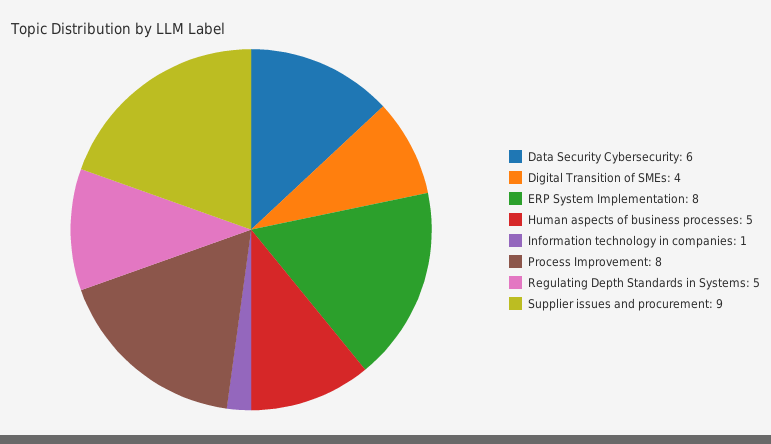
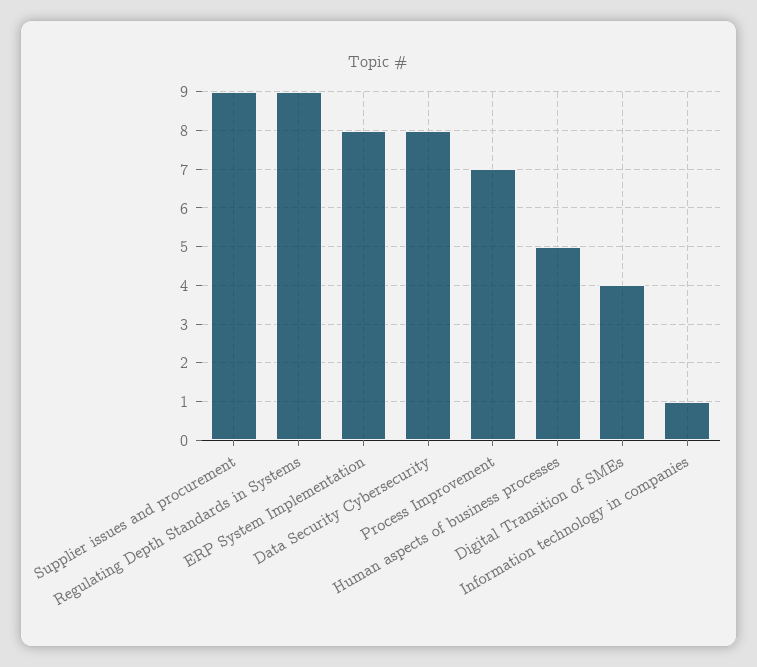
Data Security Cybersecurity: 6 -> 8
Process Improvement: 8 -> 7
Regulating Depth Standards in Systems: 5 -> 9

